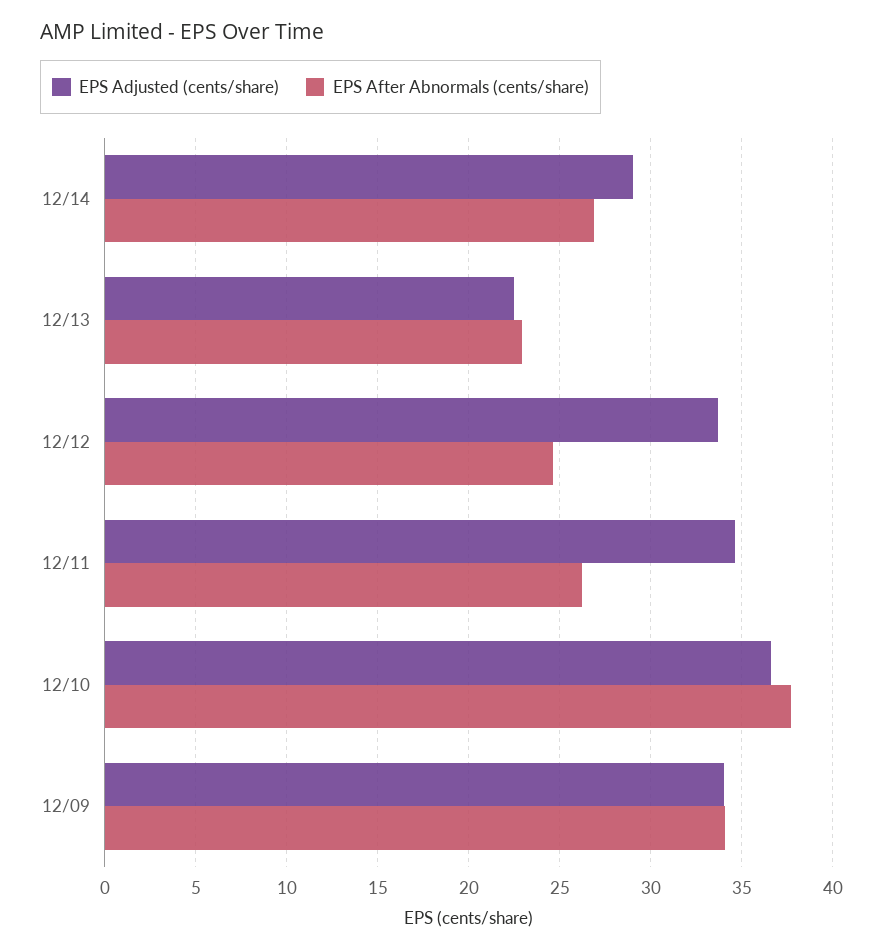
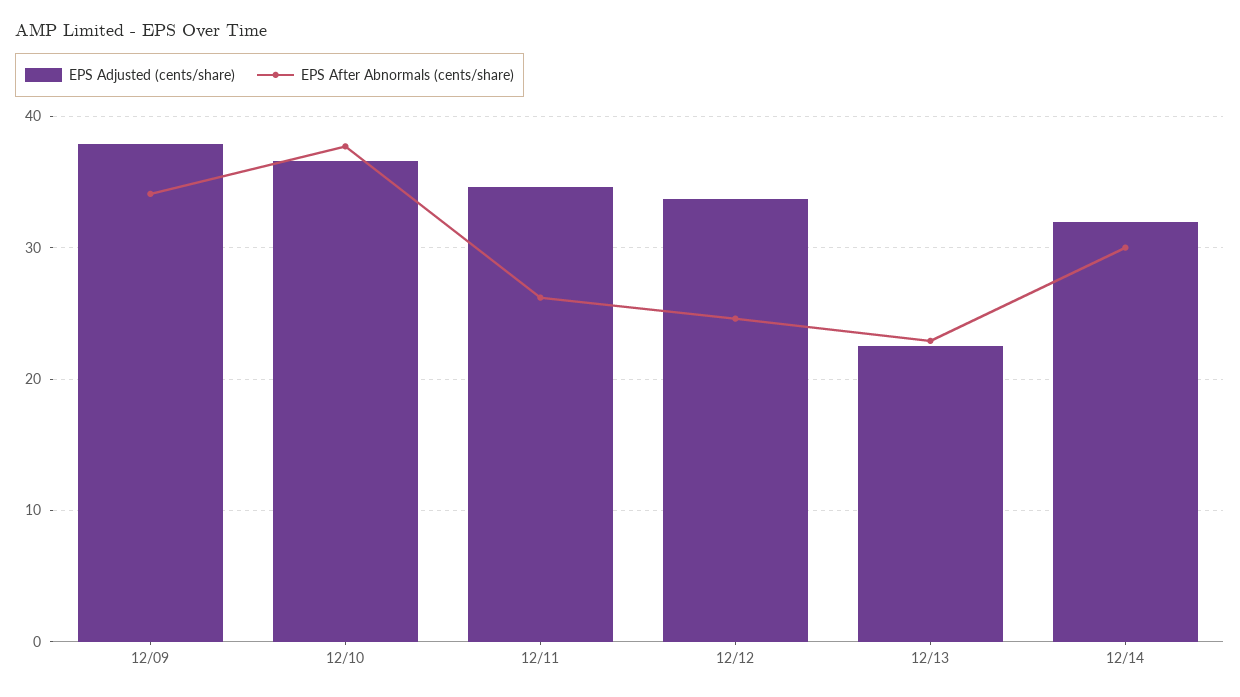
EPS Adjusted (cents/share), 12/14: 29 -> 32
EPS After Abnormals (cents/share), 12/14: 27 -> 30
EPS Adjusted (cents/share), 12/09: 34 -> 38

